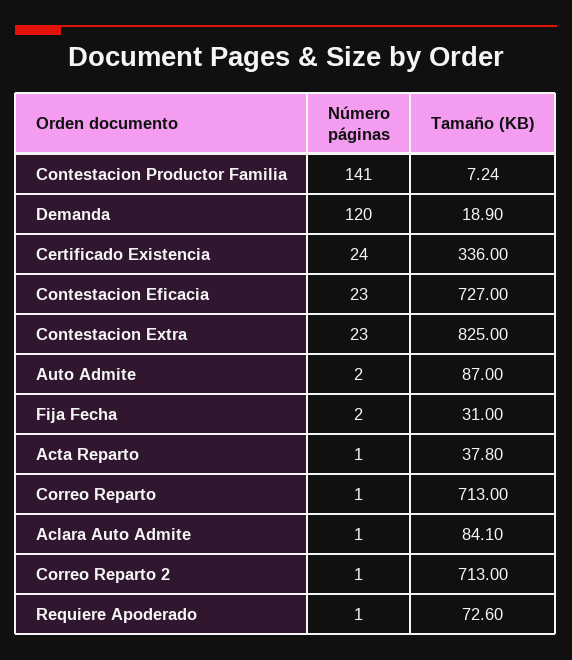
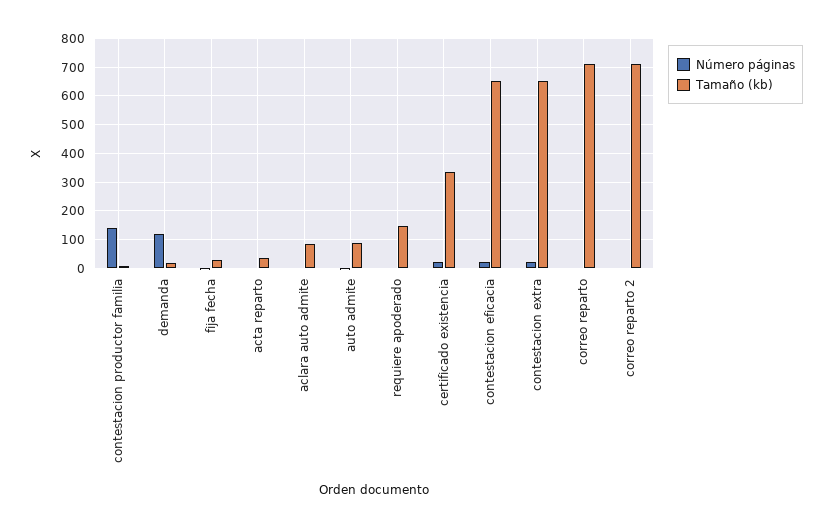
Tamaño (KB), Contestacion Eficacia: 727 -> 650
Tamaño (KB), Contestacion Extra: 825 -> 650
Tamaño (KB), Requiere Apoderado: 72.6 -> 150

